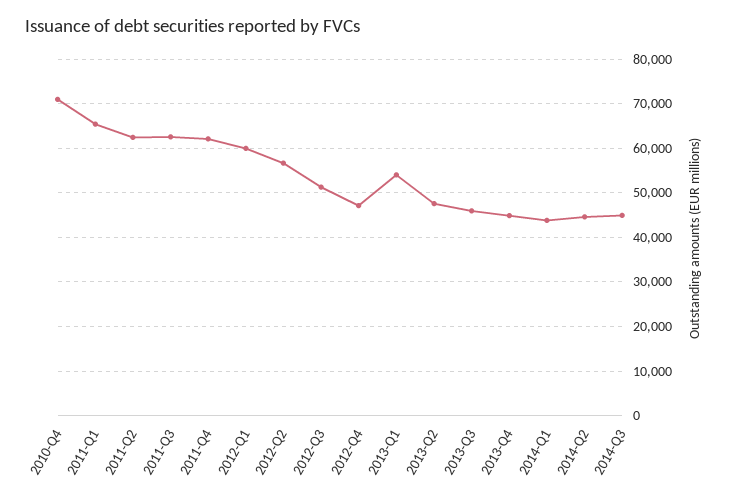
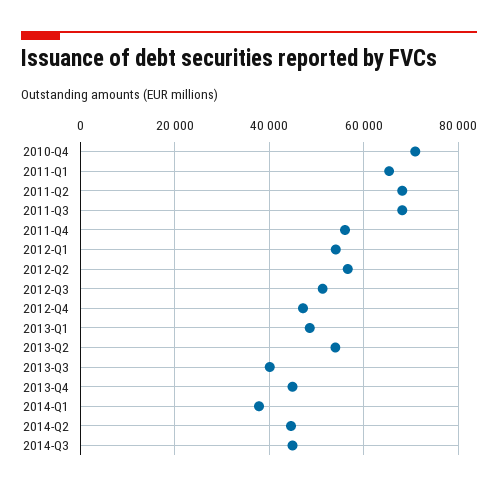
2011-Q2: 62000 -> 68000
2011-Q3: 62000 -> 68000
2011-Q4: 62000 -> 56000
2012-Q1: 60000 -> 54000
2013-Q1: 54000 -> 48000
2013-Q2: 48000 -> 54000
2013-Q3: 46000 -> 40000
2014-Q1: 44000 -> 38000

